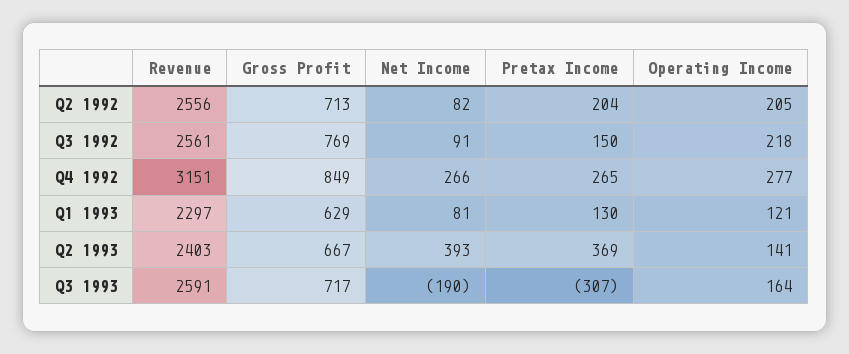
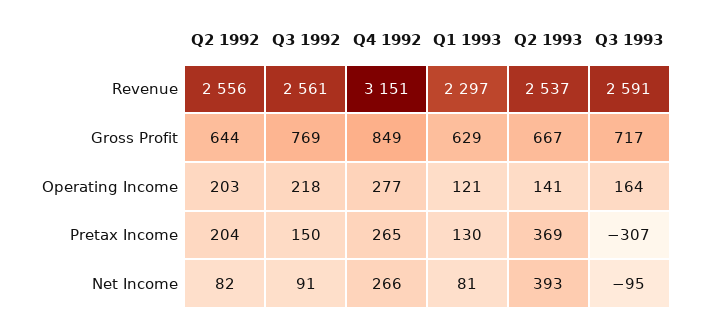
Gross Profit, Q2 1992: 713 -> 644
Operating Income, Q2 1992: 205 -> 203
Revenue, Q2 1993: 2403 -> 2537
Net Income, Q3 1993: -190 -> -95

